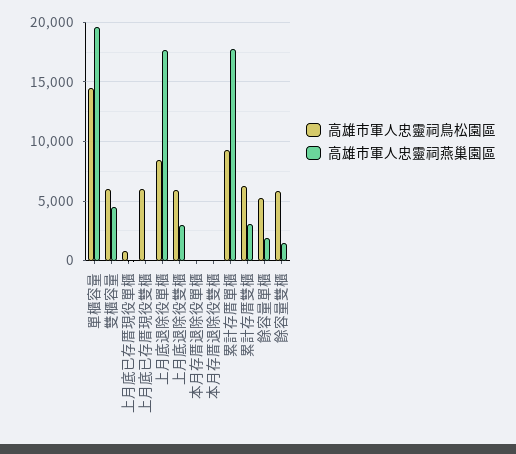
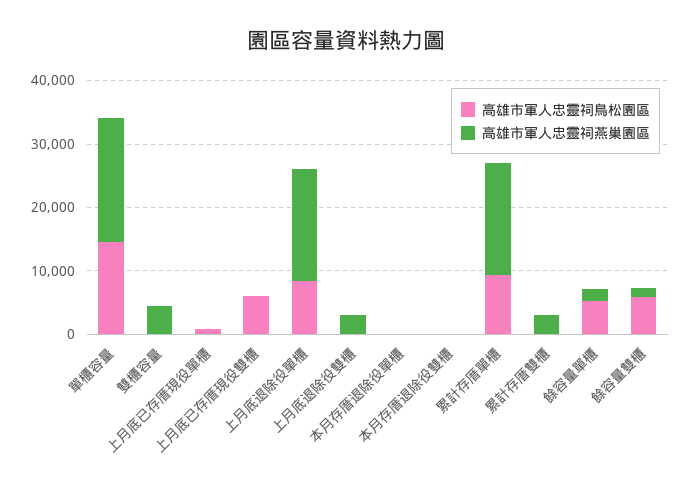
高雄市軍人忠靈祠鳥松園區, 雙櫃容量: 6000 -> 0
高雄市軍人忠靈祠鳥松園區, 上月底退除役雙櫃: 6000 -> 0
高雄市軍人忠靈祠鳥松園區, 累計存厝雙櫃: 6000 -> 0

